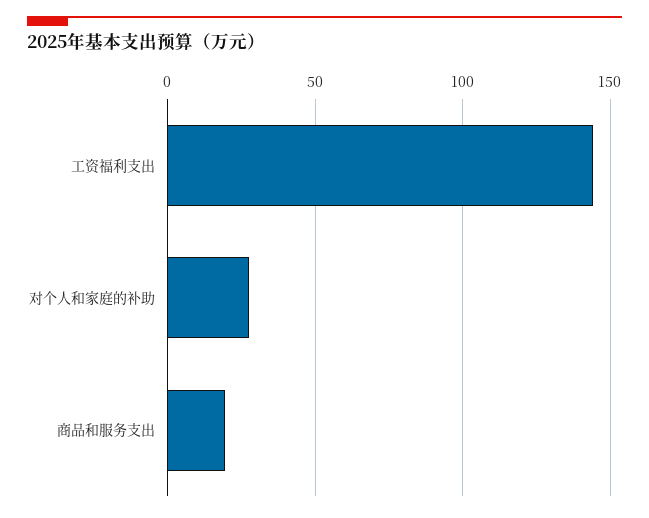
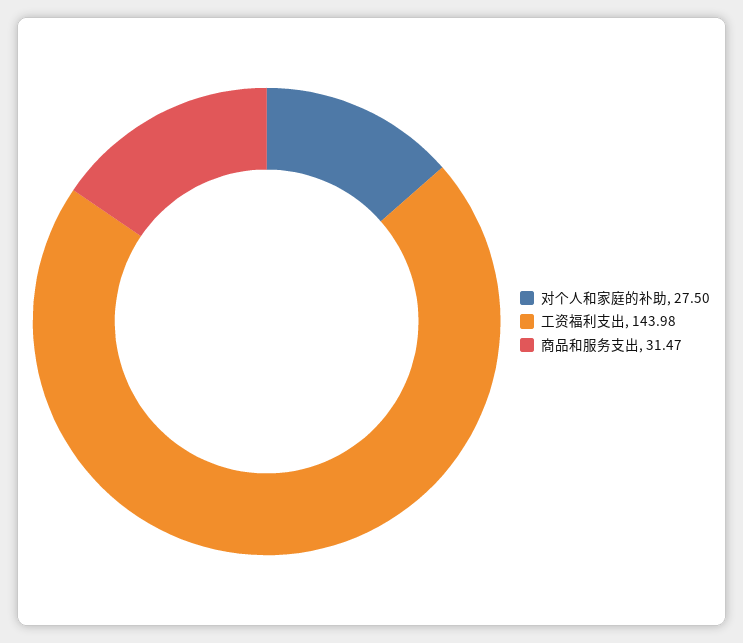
商品和服务支出: 20 -> 31.47

